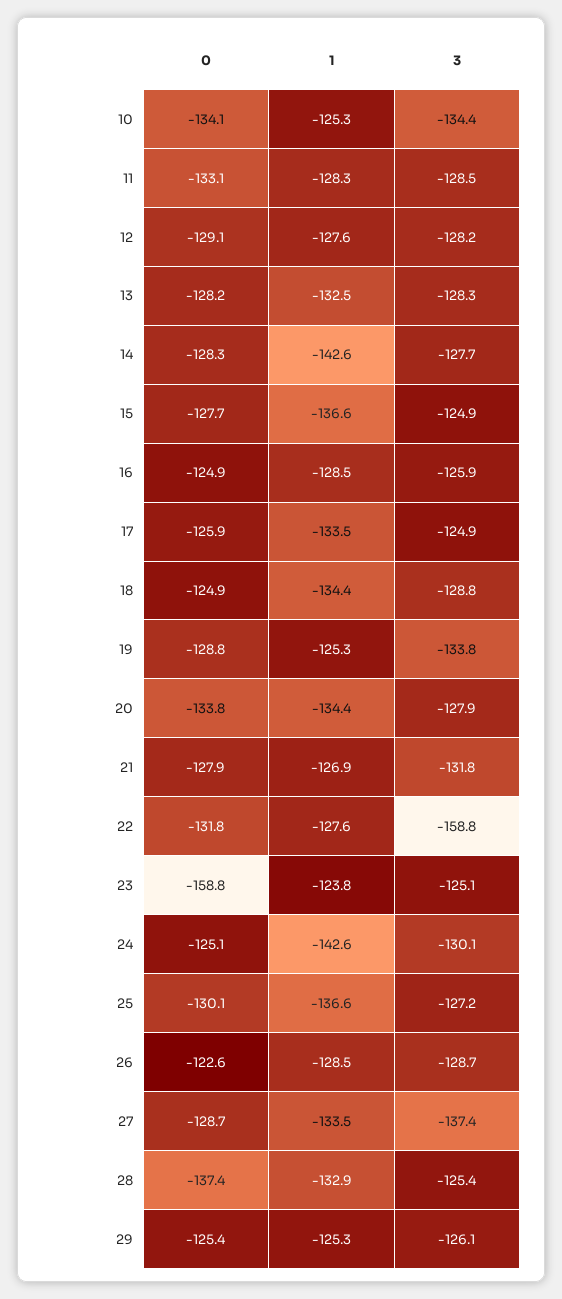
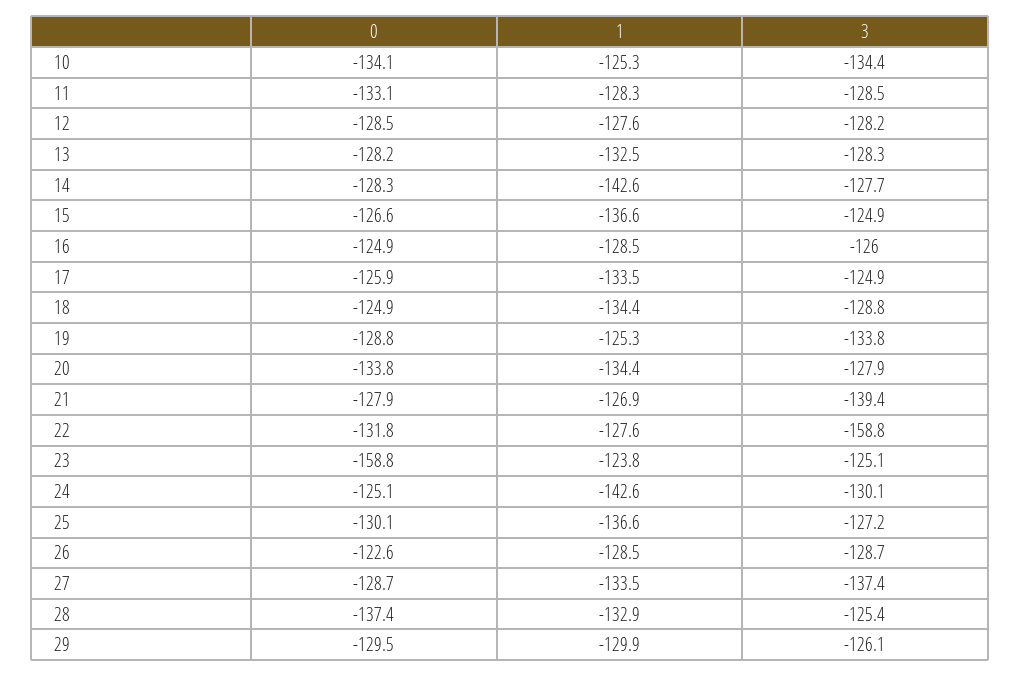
0, 12: -129.1 -> -128.5
0, 15: -127.7 -> -126.6
3, 16: -125.9 -> -126
3, 21: -131.8 -> -139.4
0, 29: -125.4 -> -129.5
1, 29: -125.3 -> -129.9

